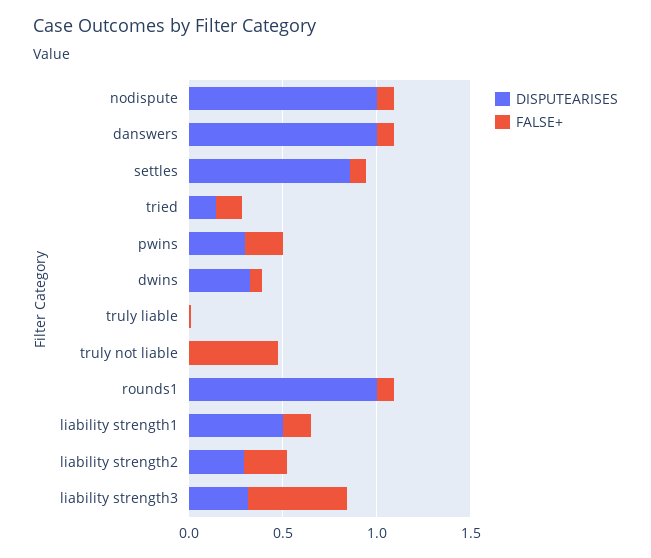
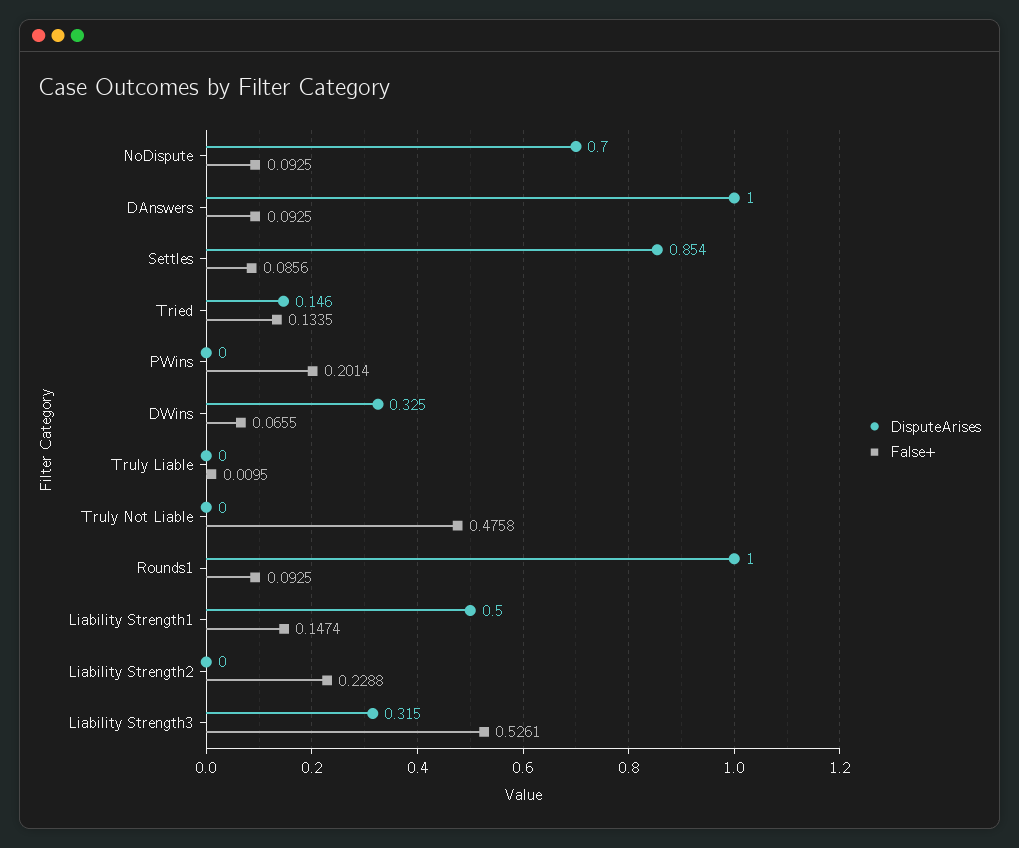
DISPUTEARISES, nodispute: 1 -> 0.7
DISPUTEARISES, pwins: 0.3 -> 0
DISPUTEARISES, liability strength2: 0.3 -> 0

